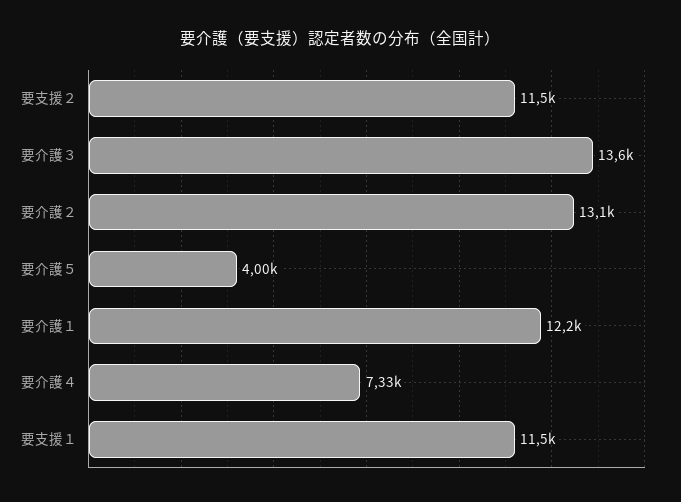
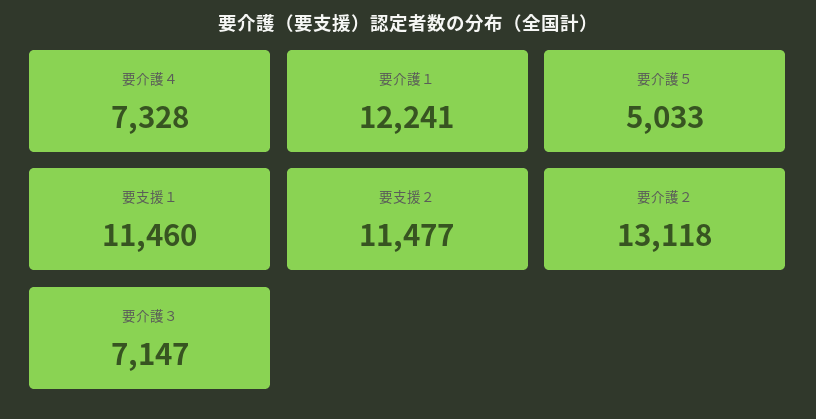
要介護３: 13600 -> 7147
要介護５: 4000 -> 5033

